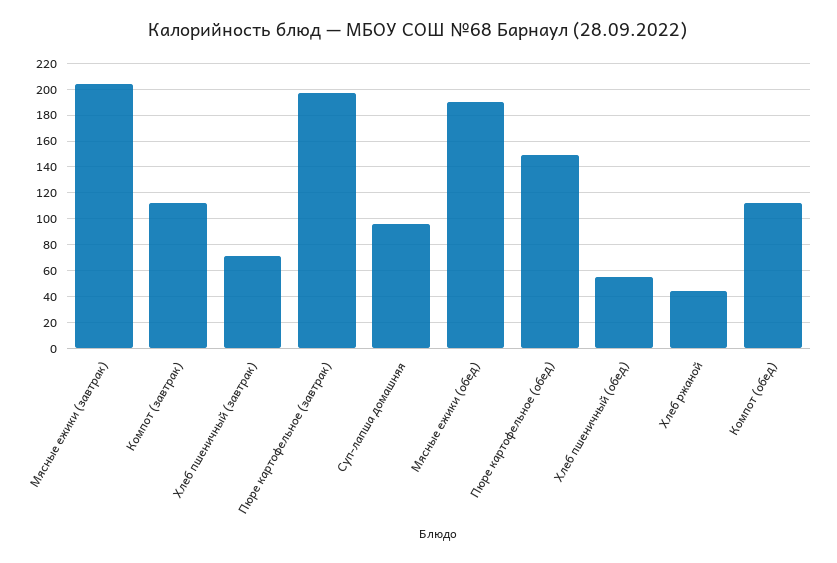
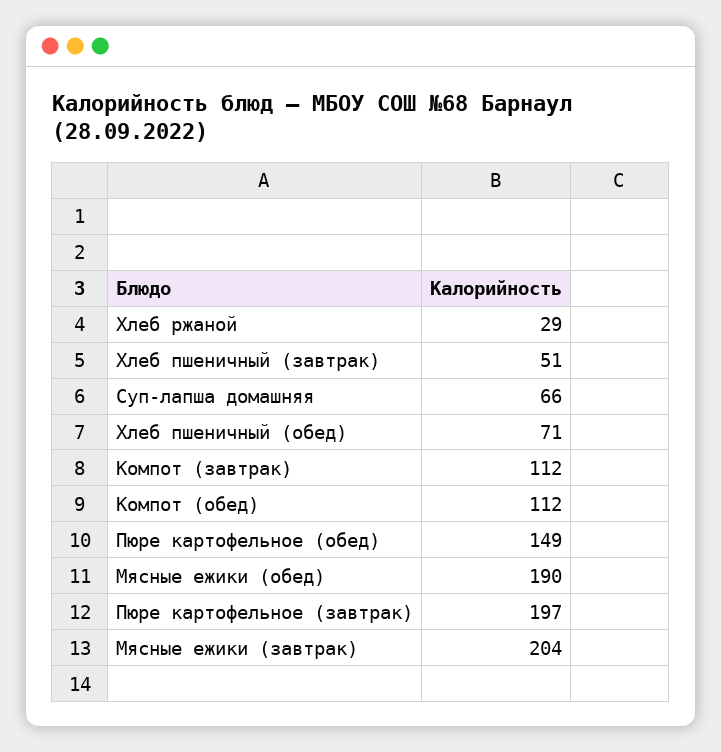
Хлеб пшеничный (завтрак): 70 -> 51
Суп-лапша домашняя: 95 -> 66
Хлеб пшеничный (обед): 55 -> 71
Хлеб ржаной: 45 -> 29

